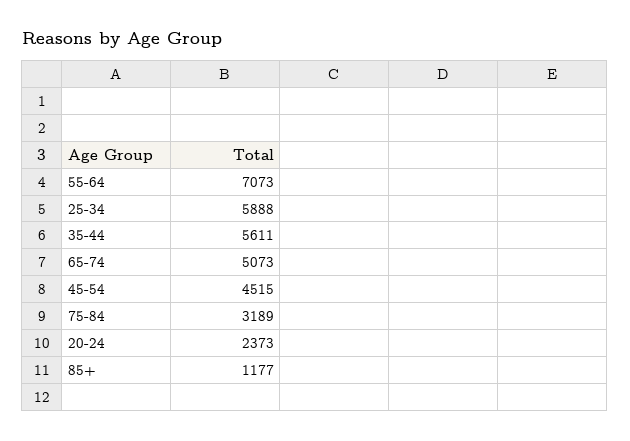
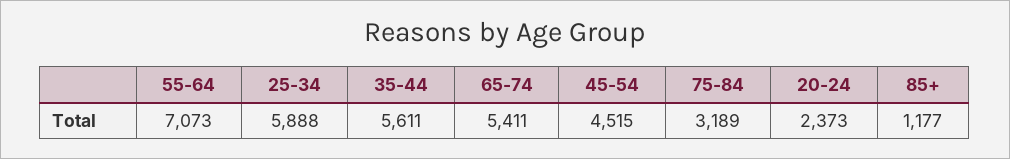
65-74: 5073 -> 5411

